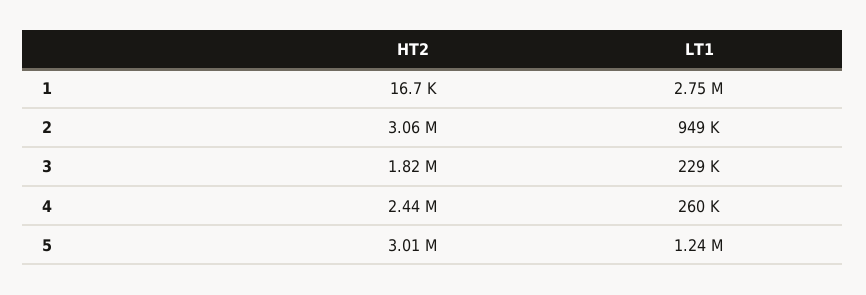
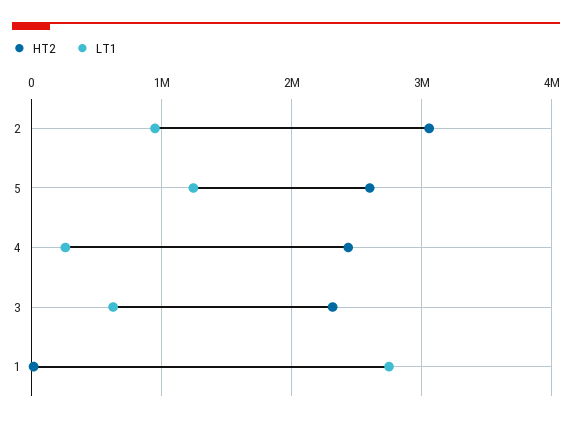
HT2, 3: 1820000 -> 2300000
LT1, 3: 229000 -> 600000
HT2, 5: 3010000 -> 2600000

